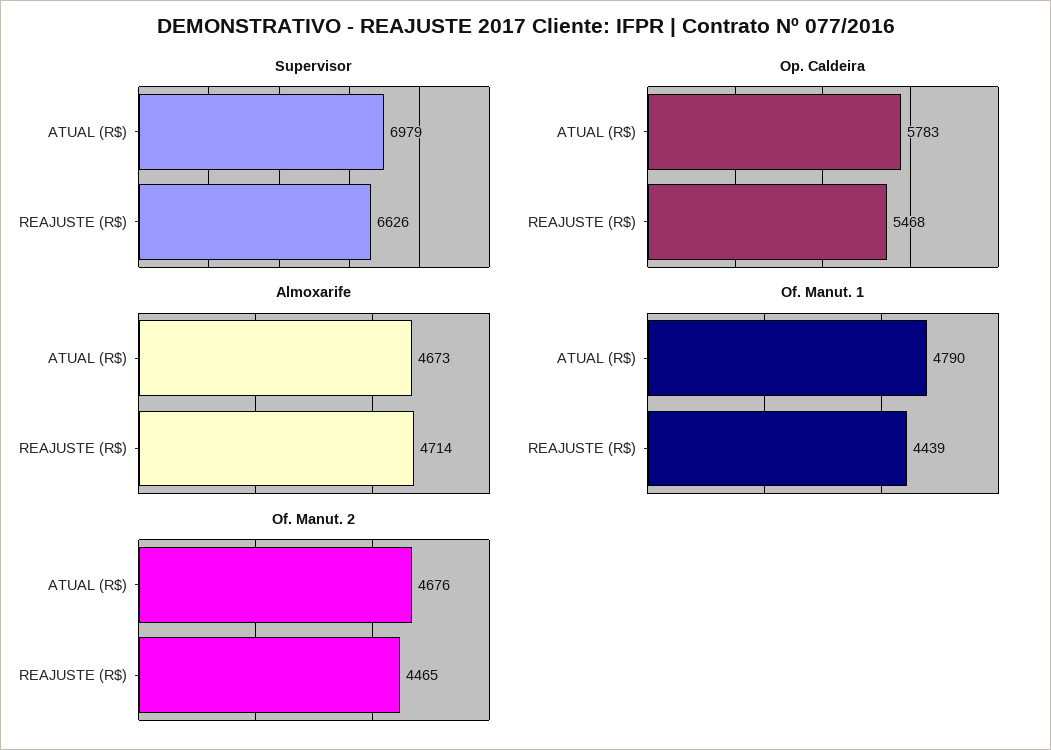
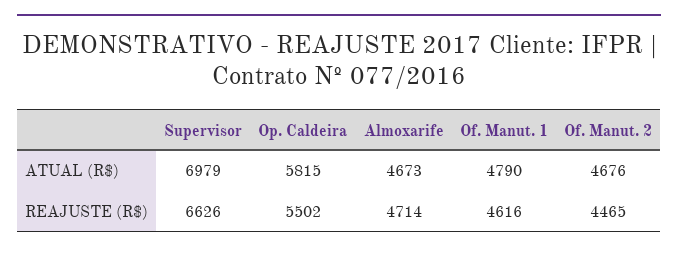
Op. Caldeira, ATUAL (R$): 5783 -> 5815
Op. Caldeira, REAJUSTE (R$): 5468 -> 5502
Of. Manut. 1, REAJUSTE (R$): 4439 -> 4616

